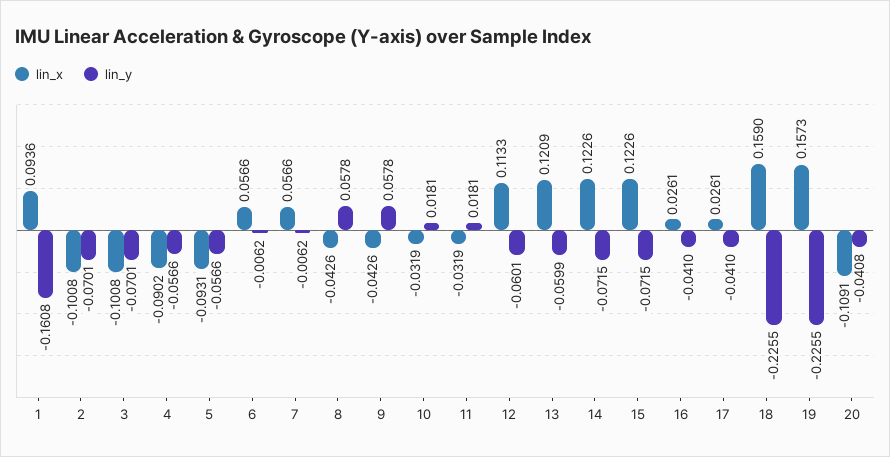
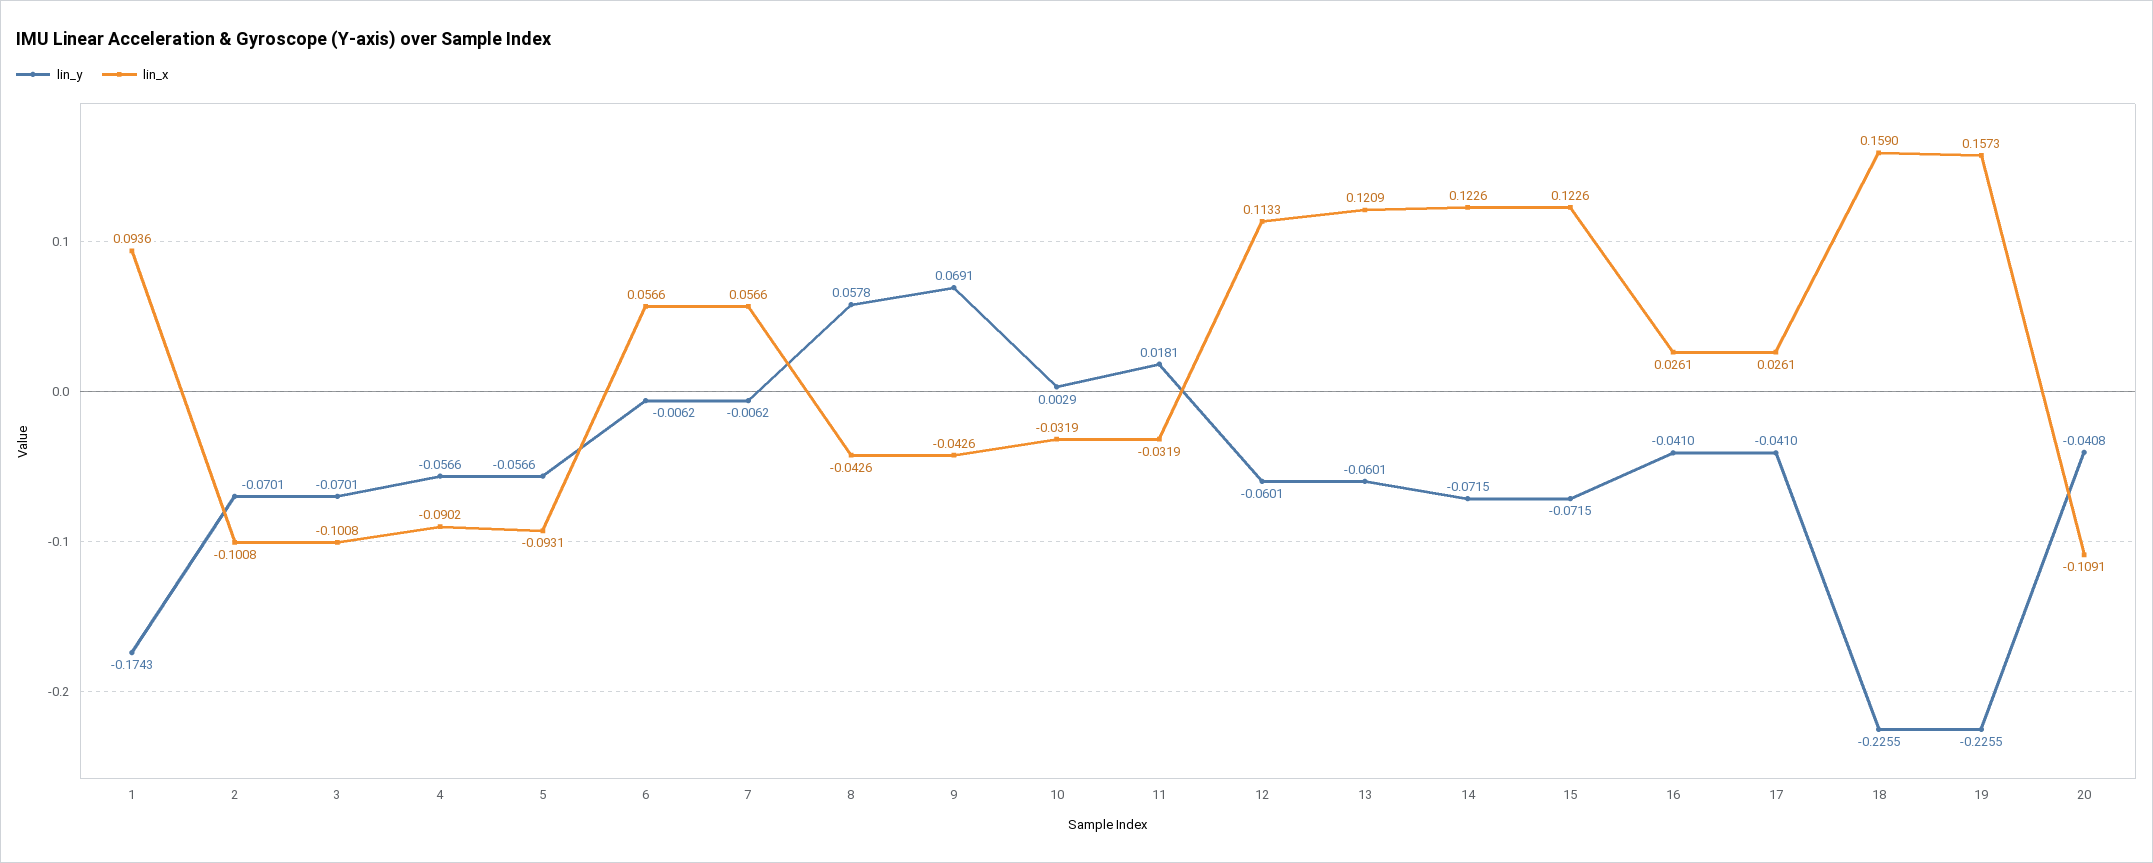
lin_y, 1: -0.1608 -> -0.1743
lin_y, 9: 0.0578 -> 0.0691
lin_y, 10: 0.0181 -> 0.0029
lin_y, 13: -0.0599 -> -0.0601

